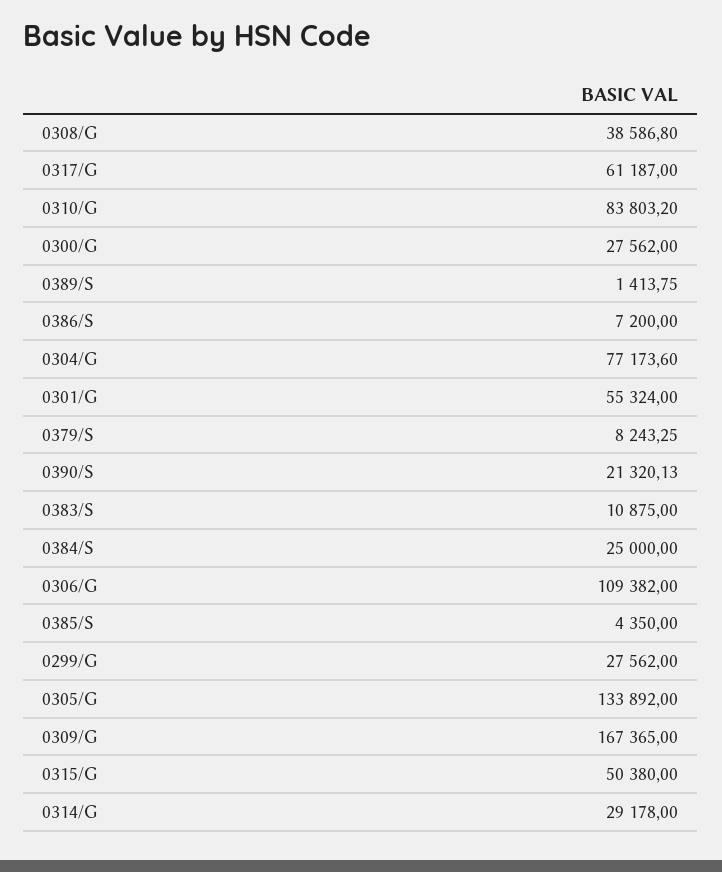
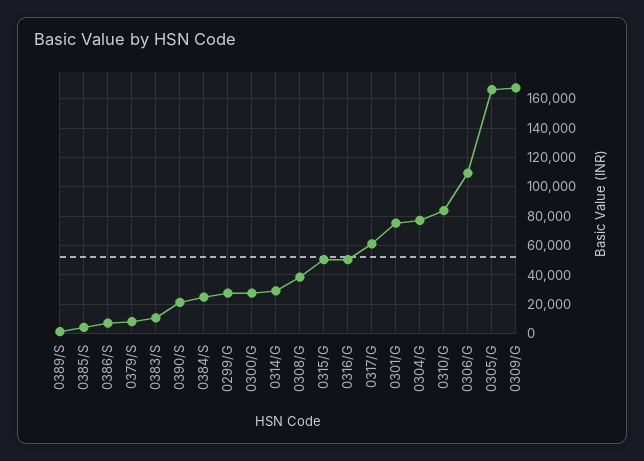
0301/G: 55324 -> 75000
0305/G: 133892 -> 165000
0316/G: none -> 50000

